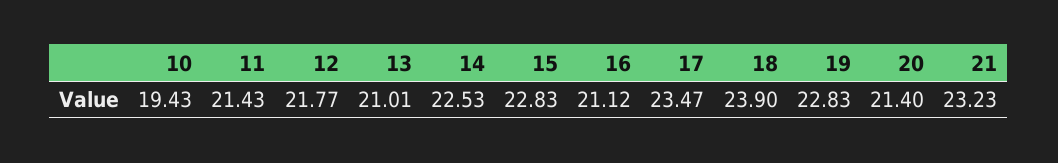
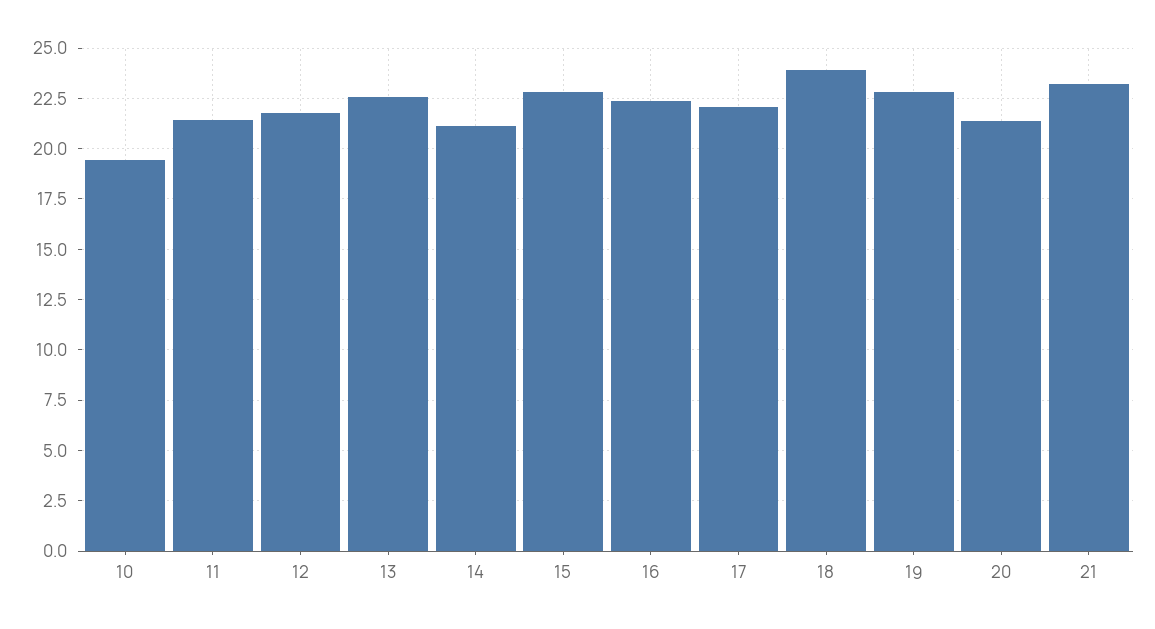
13: 21.01 -> 22.5
14: 22.53 -> 21
16: 21.12 -> 22.5
17: 23.47 -> 22

